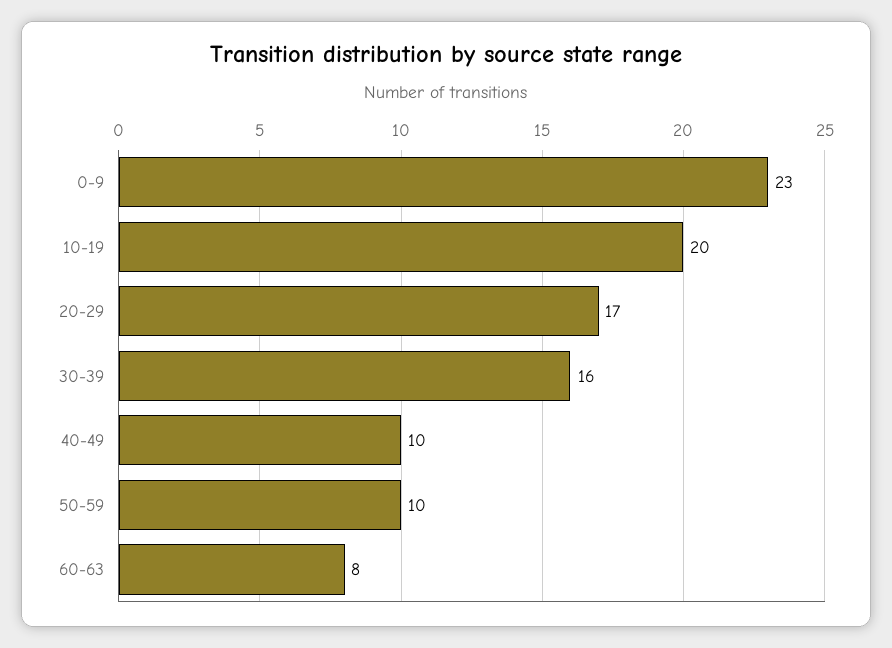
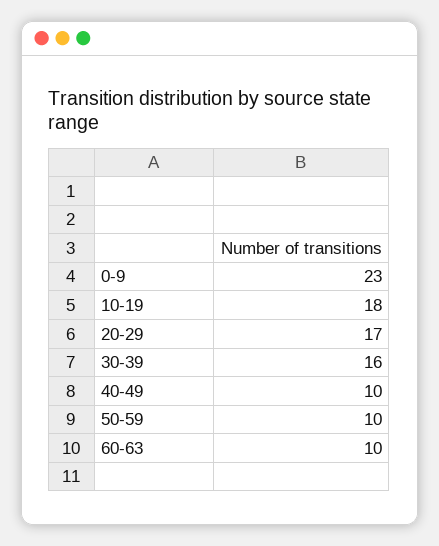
10-19: 20 -> 18
60-63: 8 -> 10

